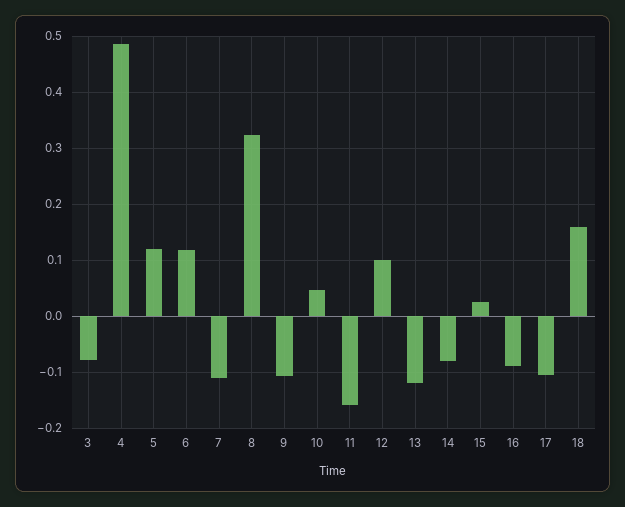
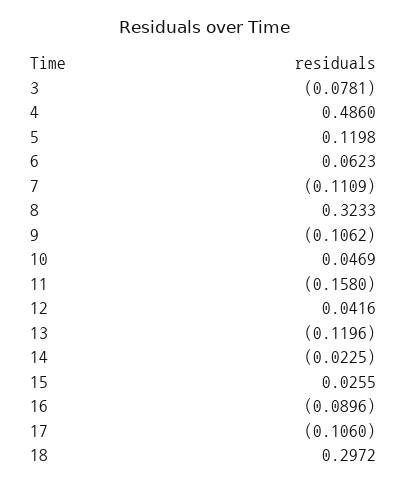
6: 0.12 -> 0.0623
12: 0.1 -> 0.0416
14: -0.08 -> -0.0225
18: 0.16 -> 0.2972

